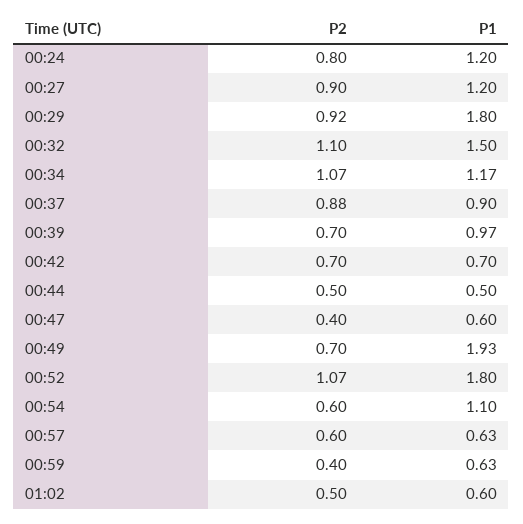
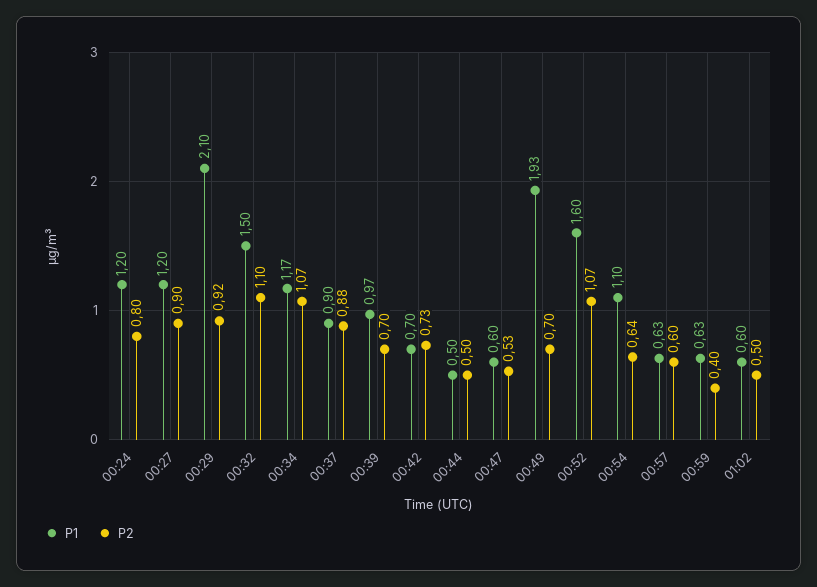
P1, 00:29: 1.8 -> 2.1
P2, 00:42: 0.7 -> 0.73
P2, 00:47: 0.4 -> 0.53
P1, 00:52: 1.8 -> 1.6
P2, 00:54: 0.6 -> 0.64

